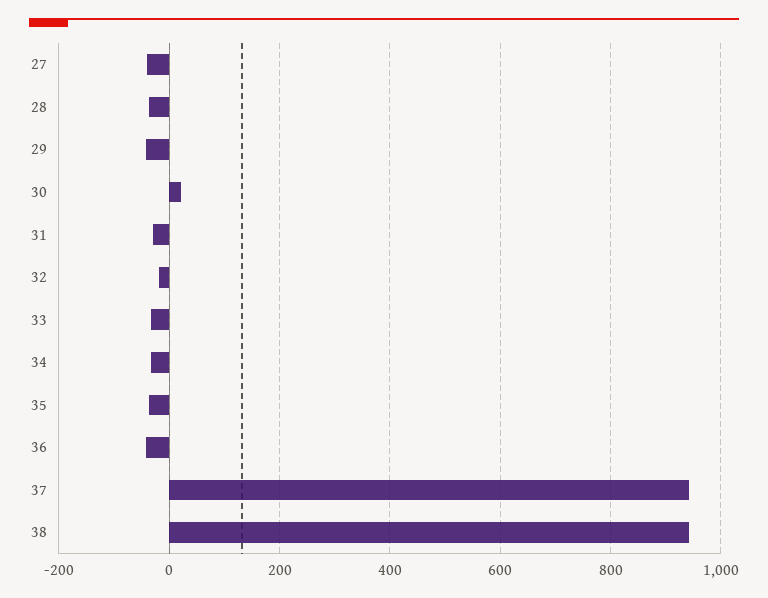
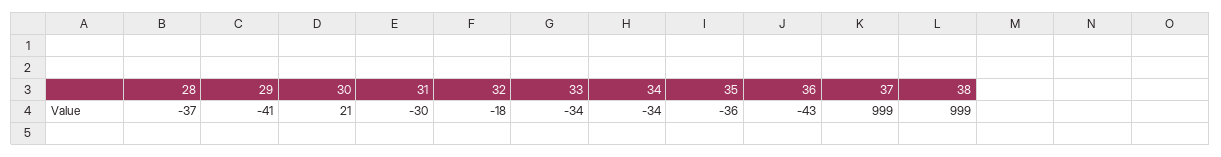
27: -40 -> none
37: 940 -> 999
38: 940 -> 999

